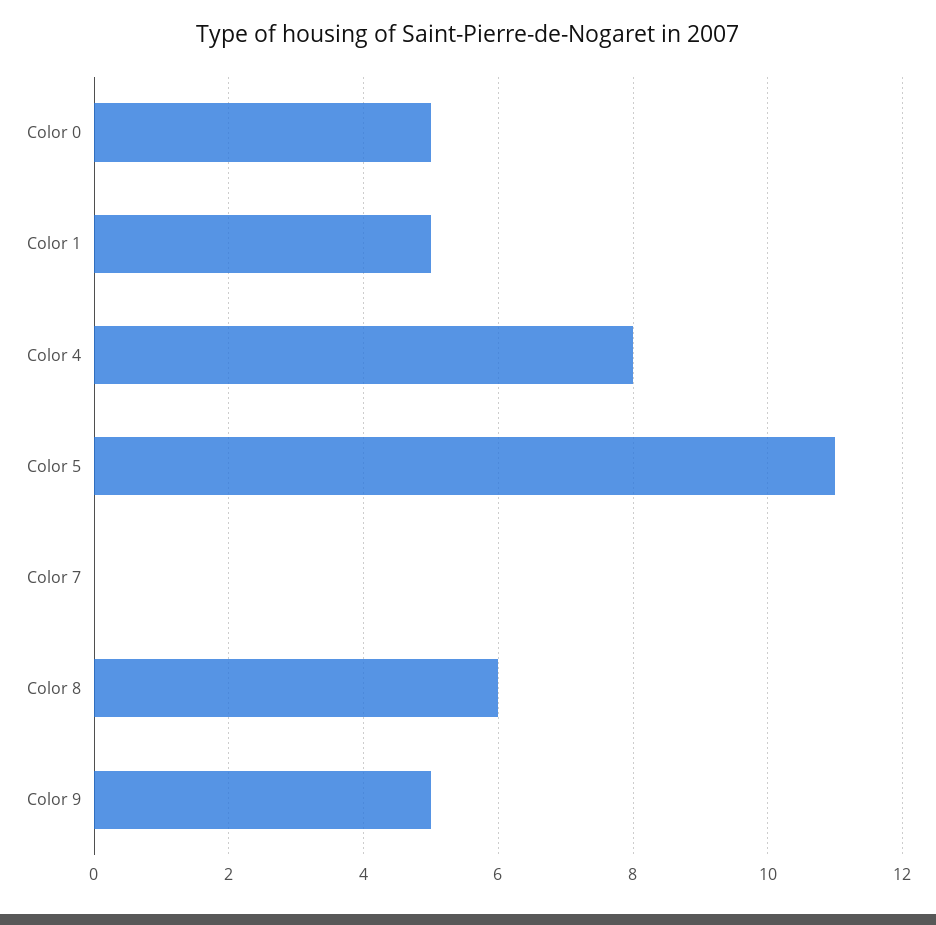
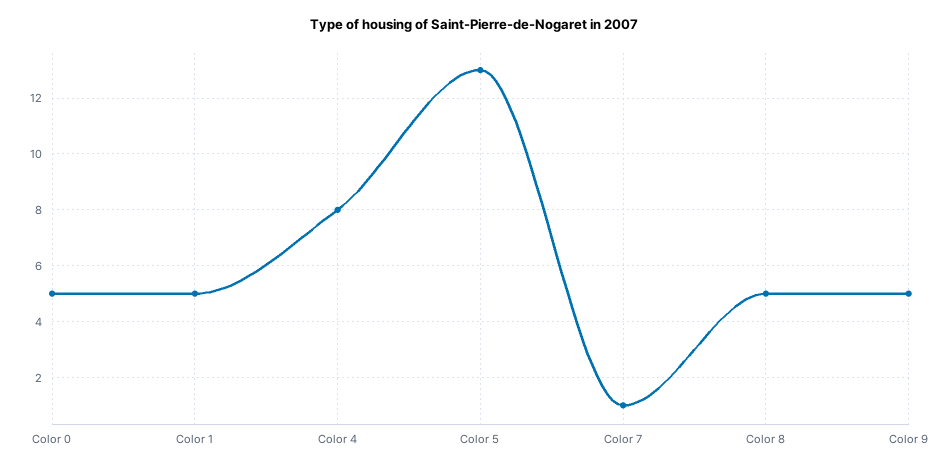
Color 5: 11 -> 13
Color 7: 0 -> 1
Color 8: 6 -> 5

